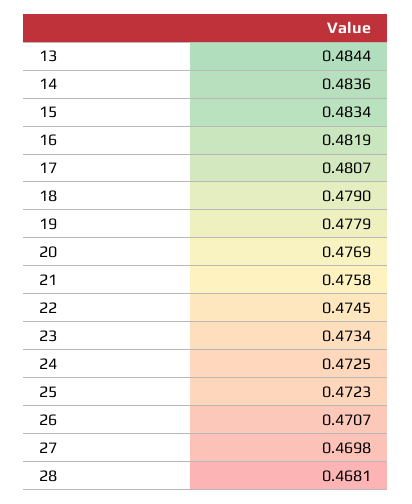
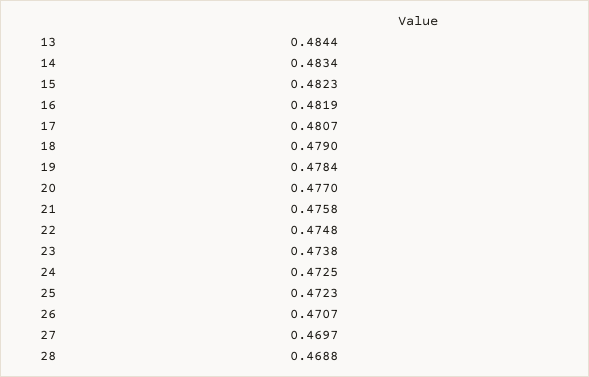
14: 0.4836 -> 0.4834
15: 0.4834 -> 0.4823
19: 0.4779 -> 0.4784
20: 0.4769 -> 0.477
22: 0.4745 -> 0.4748
23: 0.4734 -> 0.4738
27: 0.4698 -> 0.4697
28: 0.4681 -> 0.4688

